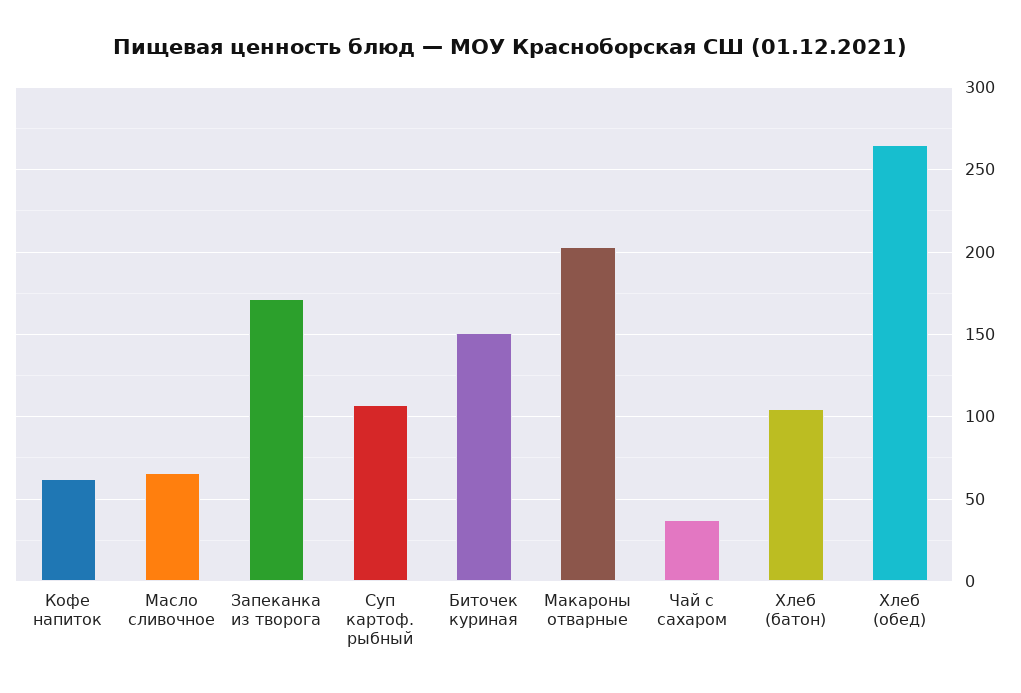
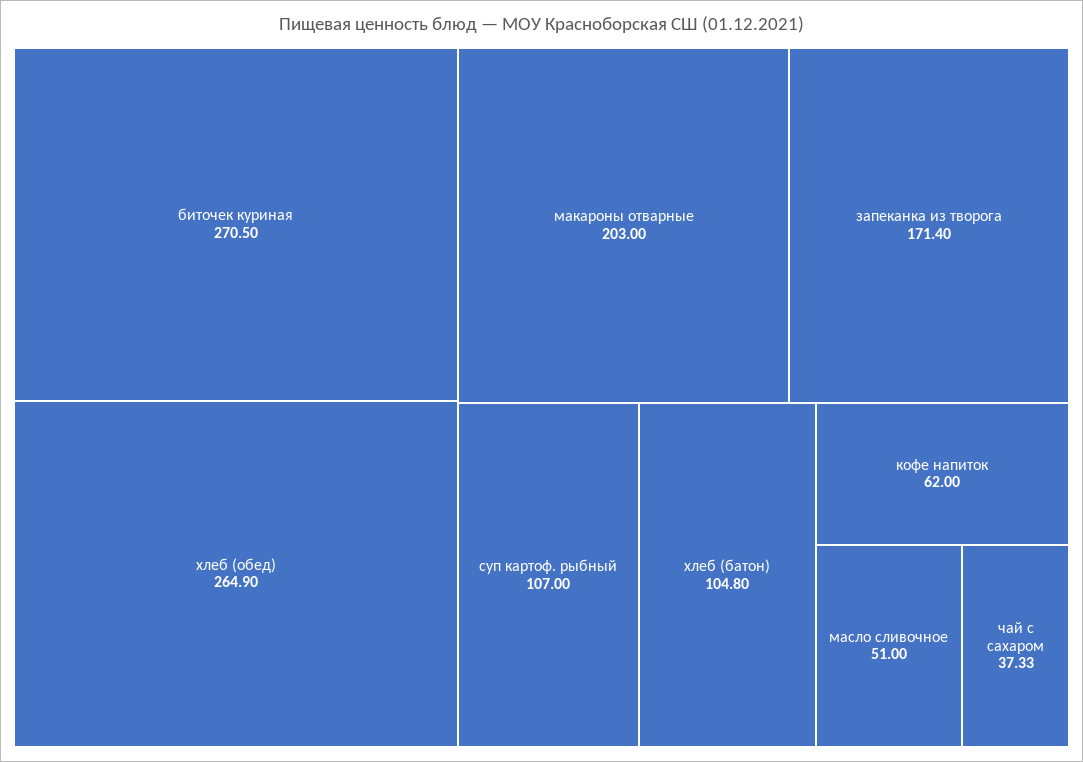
Масло сливочное: 65 -> 51
Биточек куриная: 150 -> 270.5

